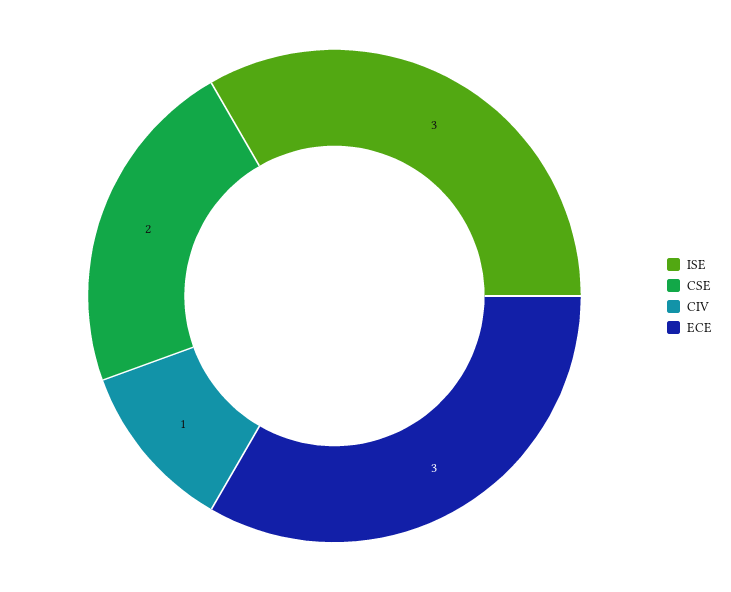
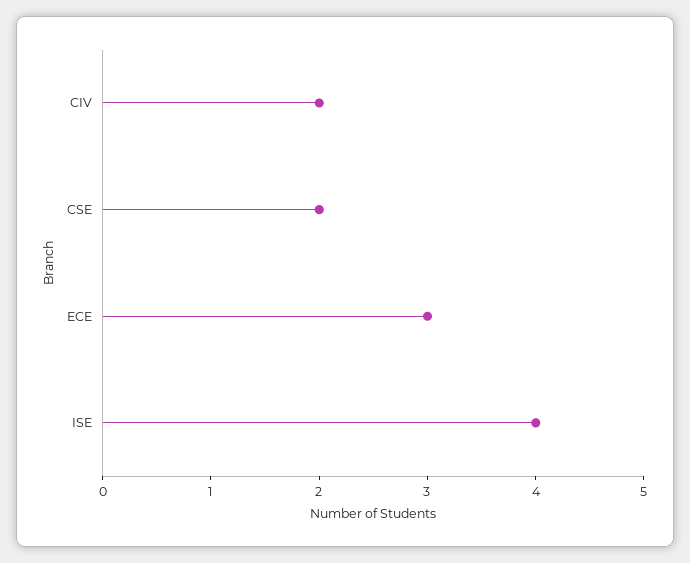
ISE: 3 -> 4
CIV: 1 -> 2

